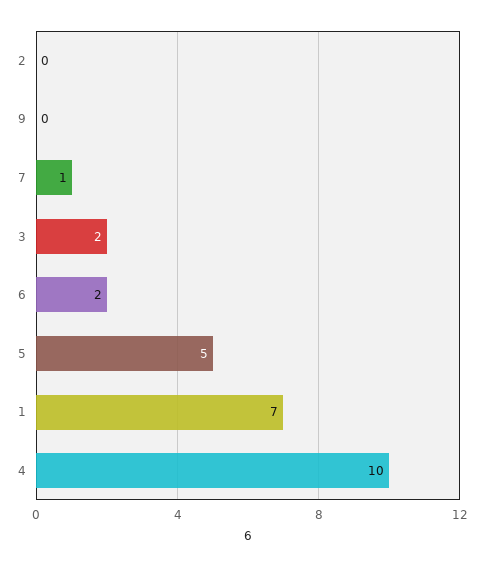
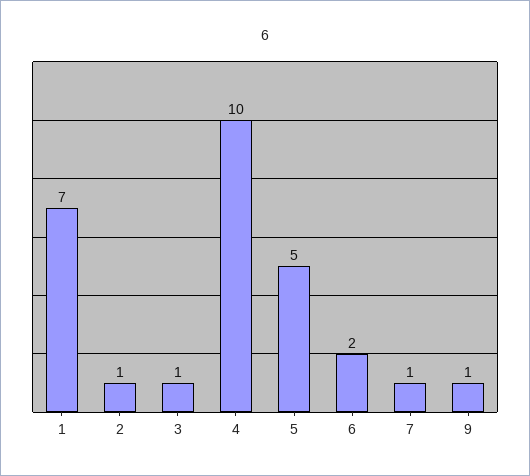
2: 0 -> 1
9: 0 -> 1
3: 2 -> 1

